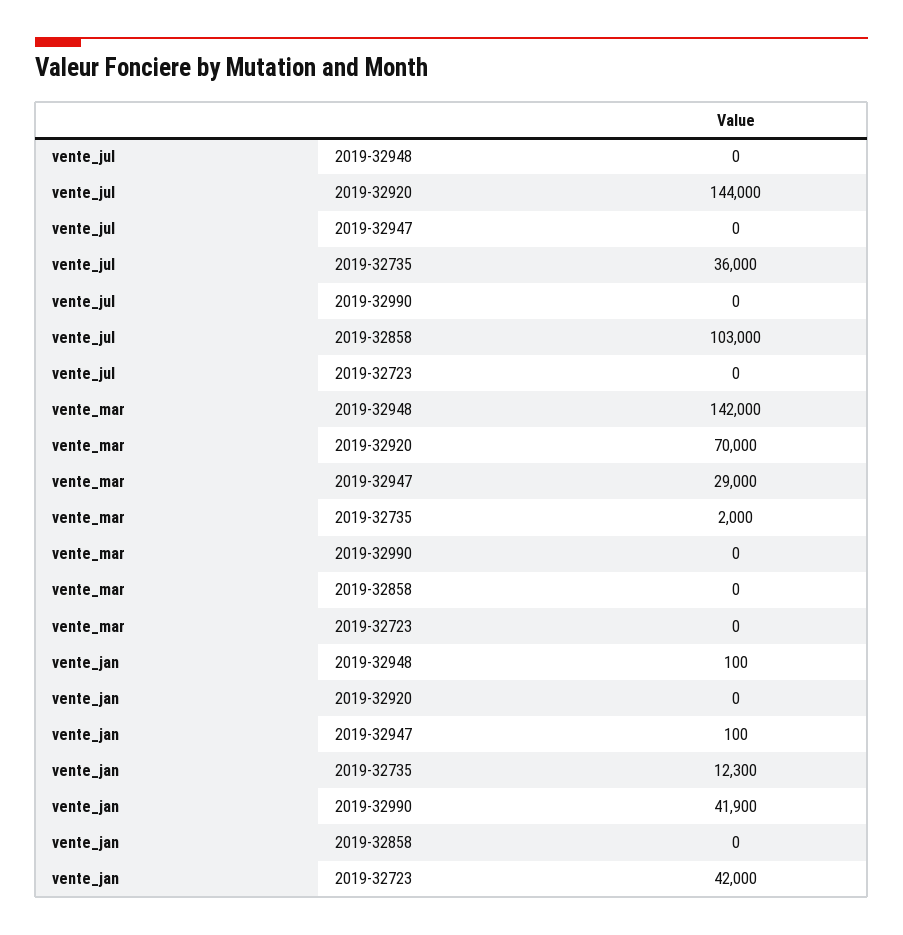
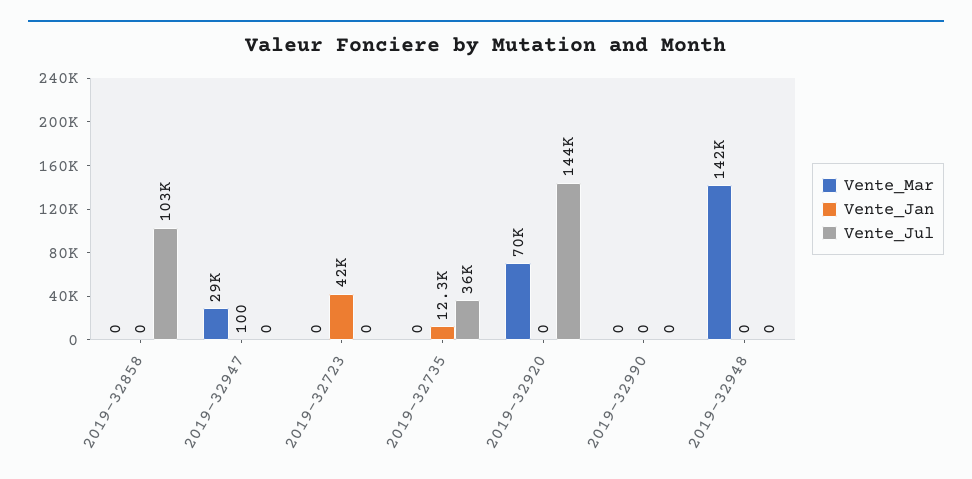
vente_mar, 2019-32735: 2000 -> 0
vente_jan, 2019-32948: 100 -> 0
vente_jan, 2019-32990: 41900 -> 0

